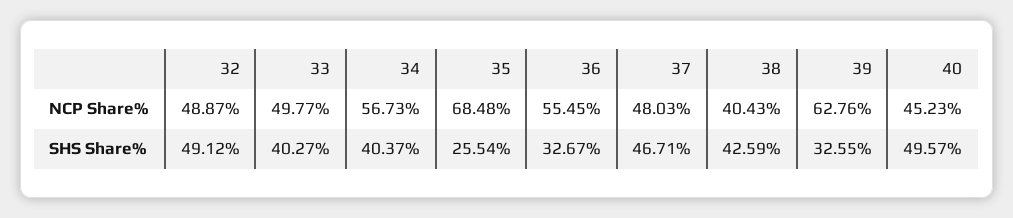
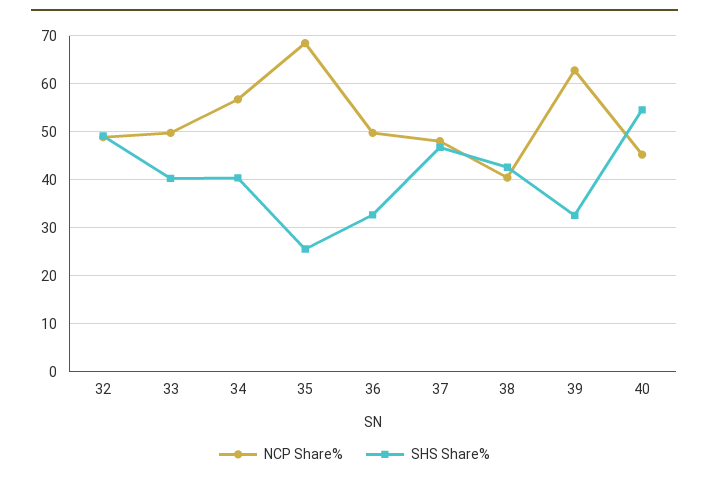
NCP Share%, 36: 55.45 -> 50
SHS Share%, 40: 49.57 -> 54

